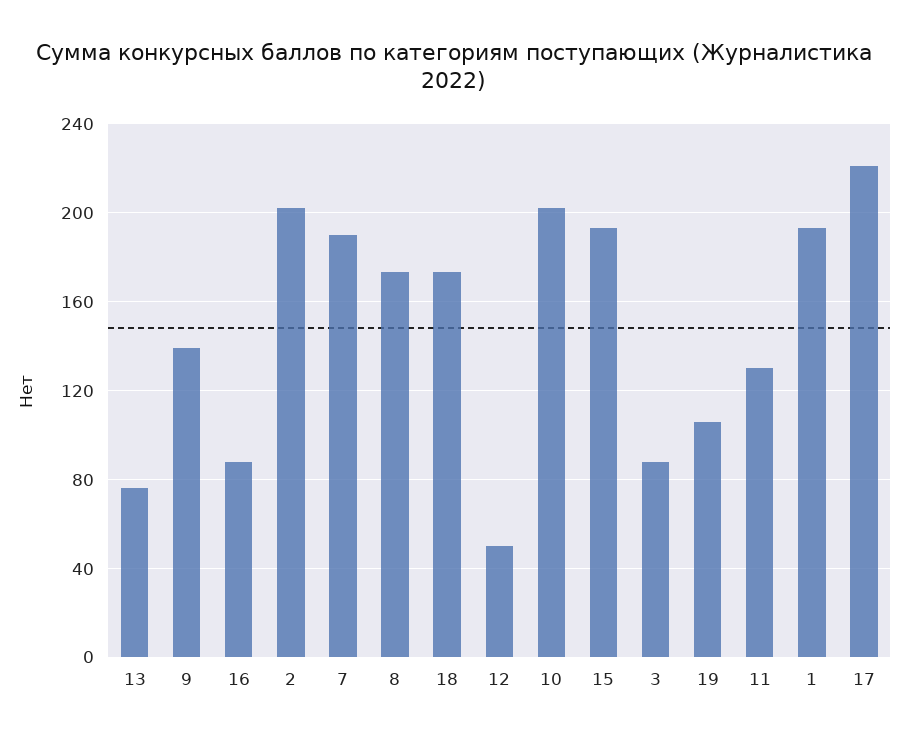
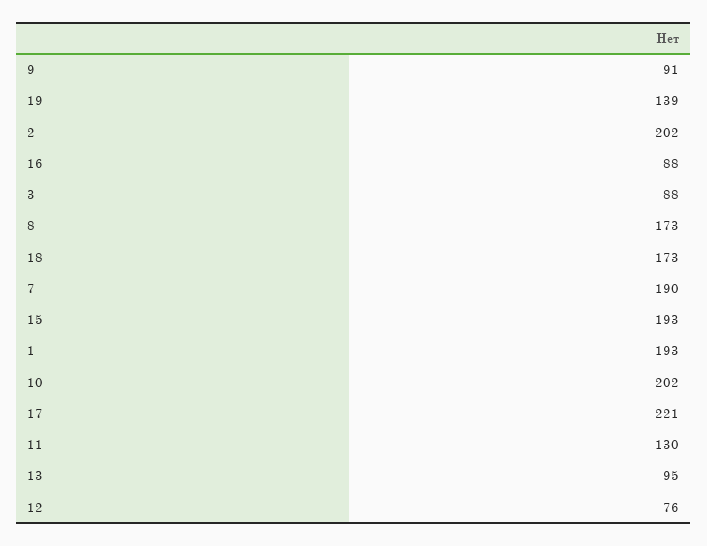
13: 75 -> 95
9: 140 -> 91
12: 50 -> 76
19: 105 -> 139

